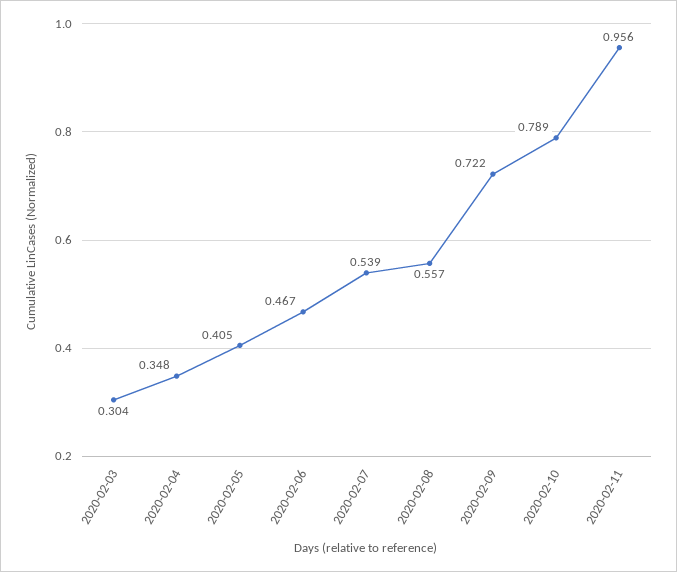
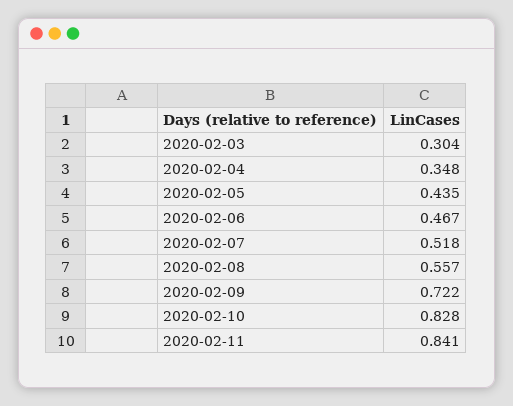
2020-02-05: 0.405 -> 0.435
2020-02-07: 0.539 -> 0.518
2020-02-10: 0.789 -> 0.828
2020-02-11: 0.956 -> 0.841

